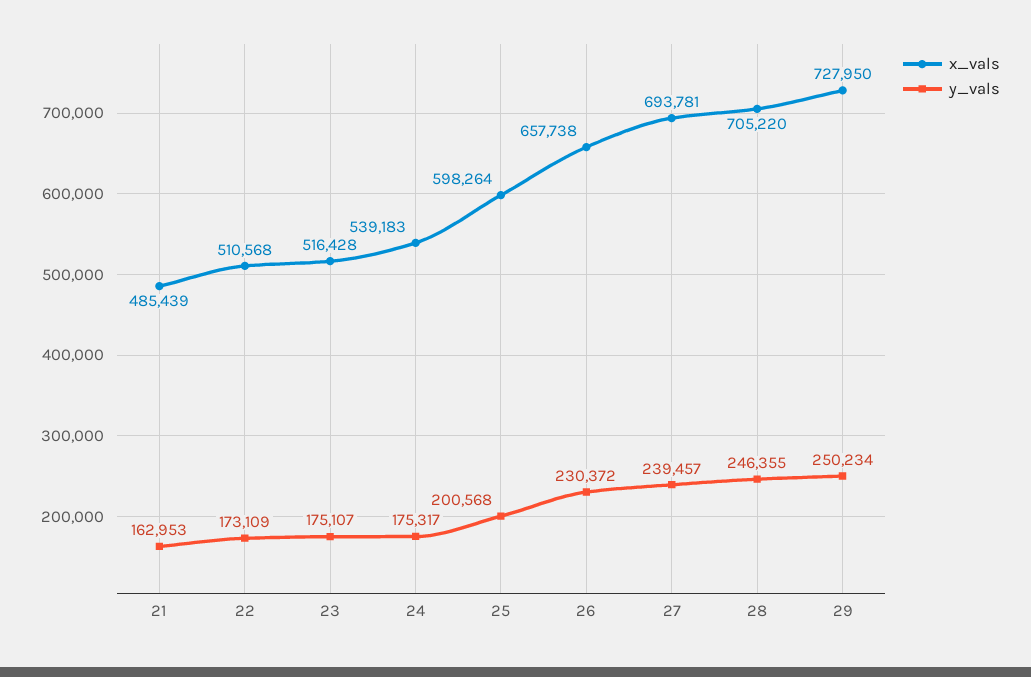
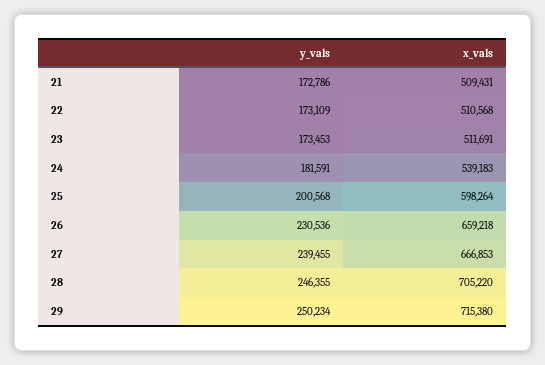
x_vals, 21: 485439 -> 509431
y_vals, 21: 162953 -> 172786
x_vals, 23: 516428 -> 511691
y_vals, 23: 175107 -> 173453
y_vals, 24: 175317 -> 181591
x_vals, 26: 657738 -> 659218
y_vals, 26: 230372 -> 230536
x_vals, 27: 693781 -> 666853
y_vals, 27: 239457 -> 239455
x_vals, 29: 727950 -> 715380

